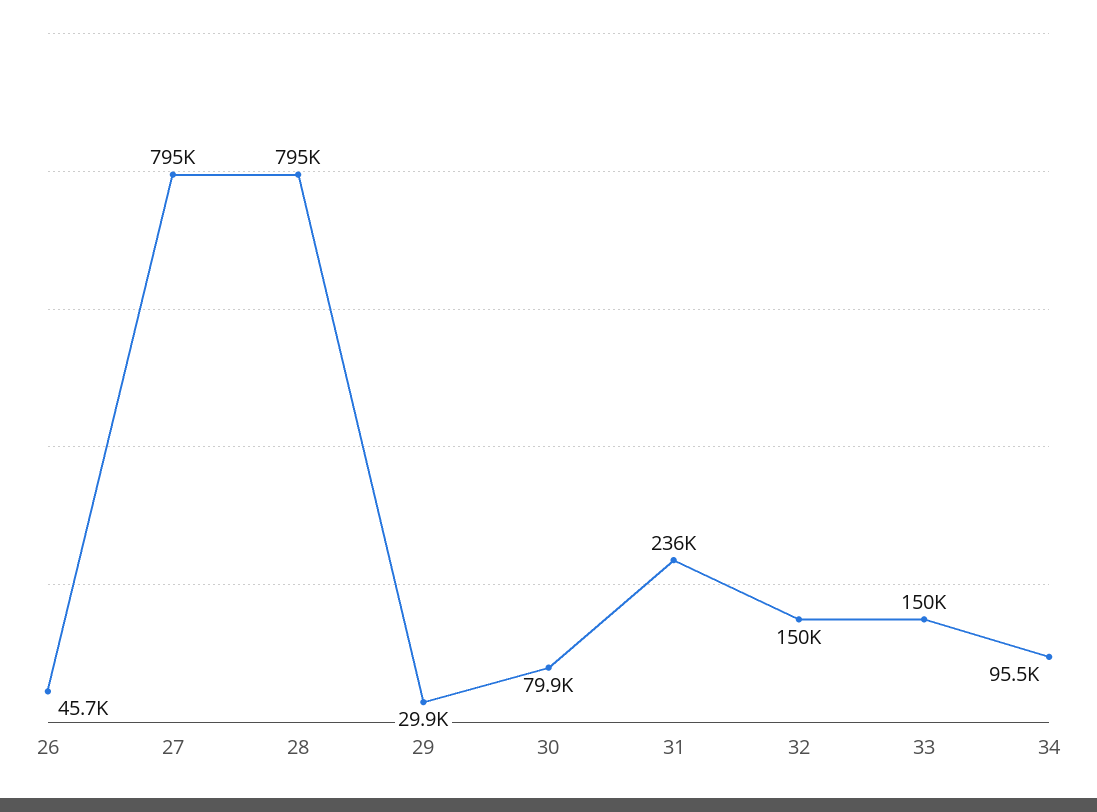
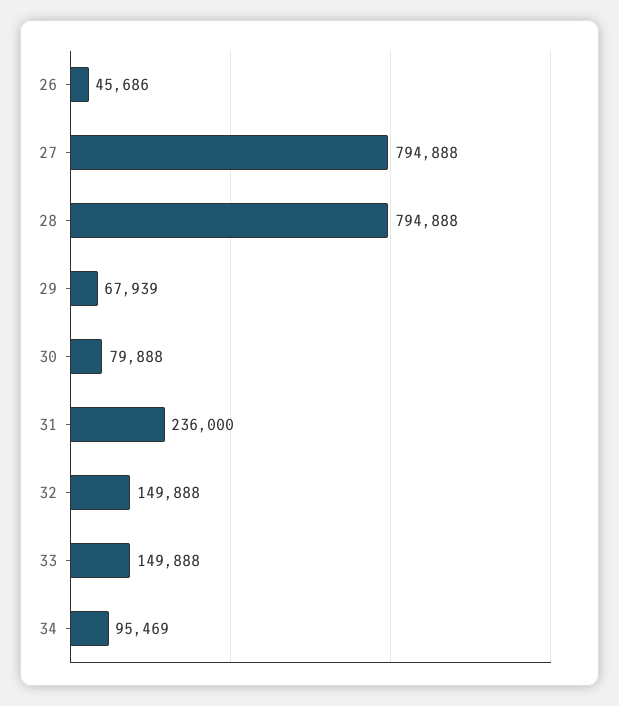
29: 29900 -> 67939

